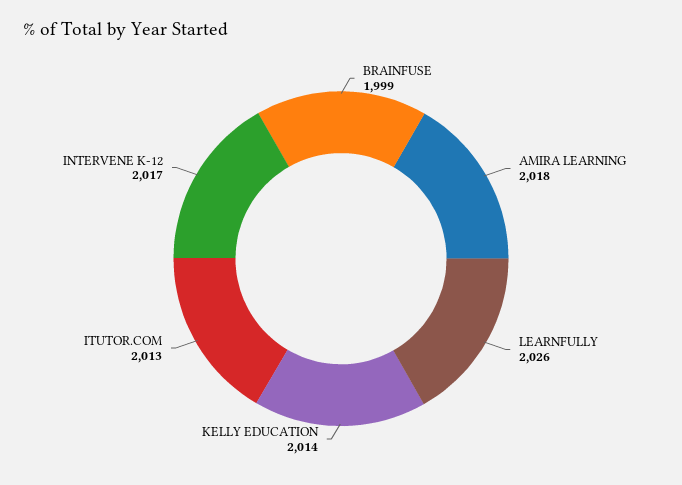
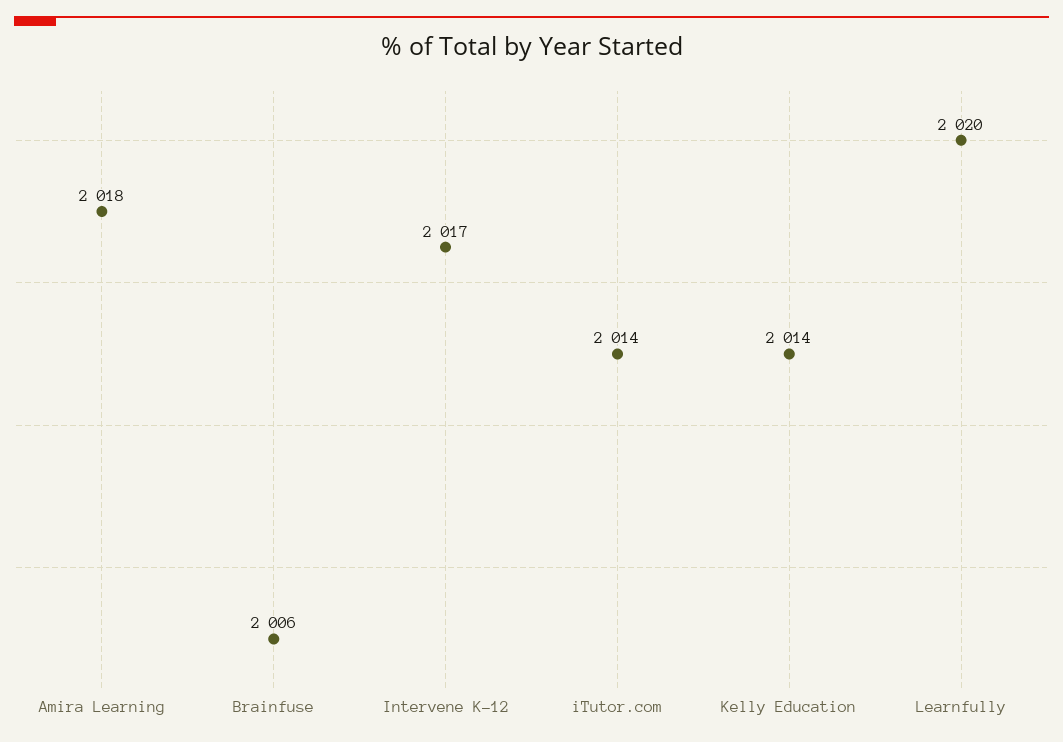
BRAINFUSE: 1999 -> 2006
LEARNFULLY: 2026 -> 2020
ITUTOR.COM: 2013 -> 2014

